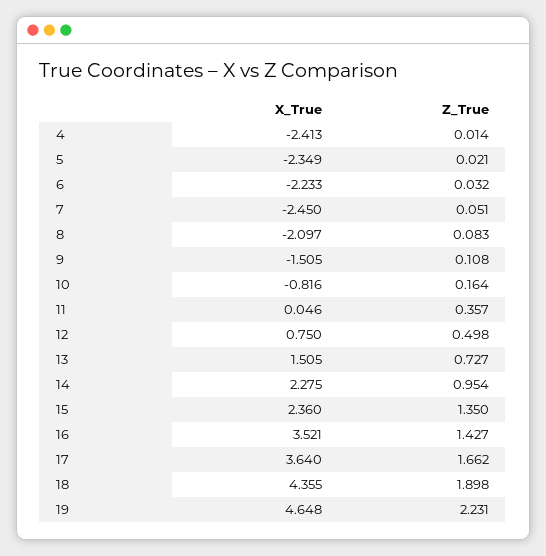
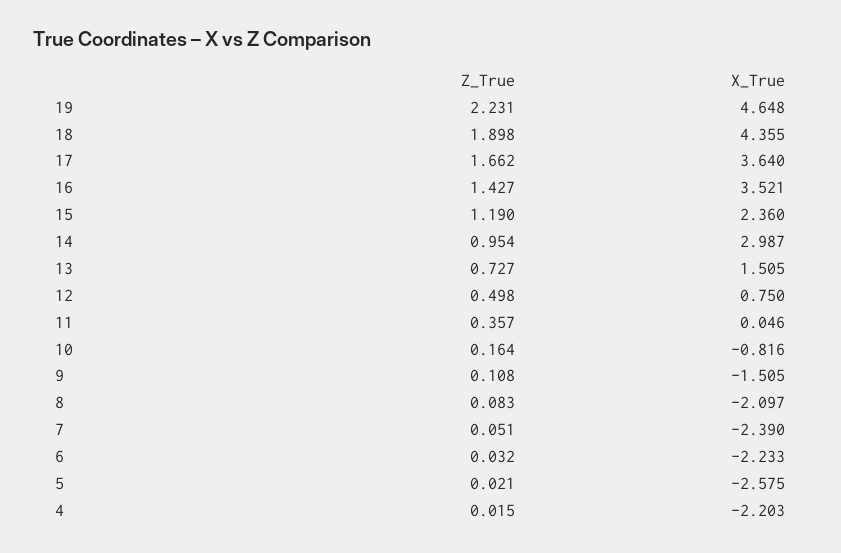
X_True, 4: -2.413 -> -2.203
Z_True, 4: 0.014 -> 0.015
X_True, 5: -2.349 -> -2.575
X_True, 7: -2.45 -> -2.39
X_True, 14: 2.275 -> 2.987
Z_True, 15: 1.35 -> 1.19

